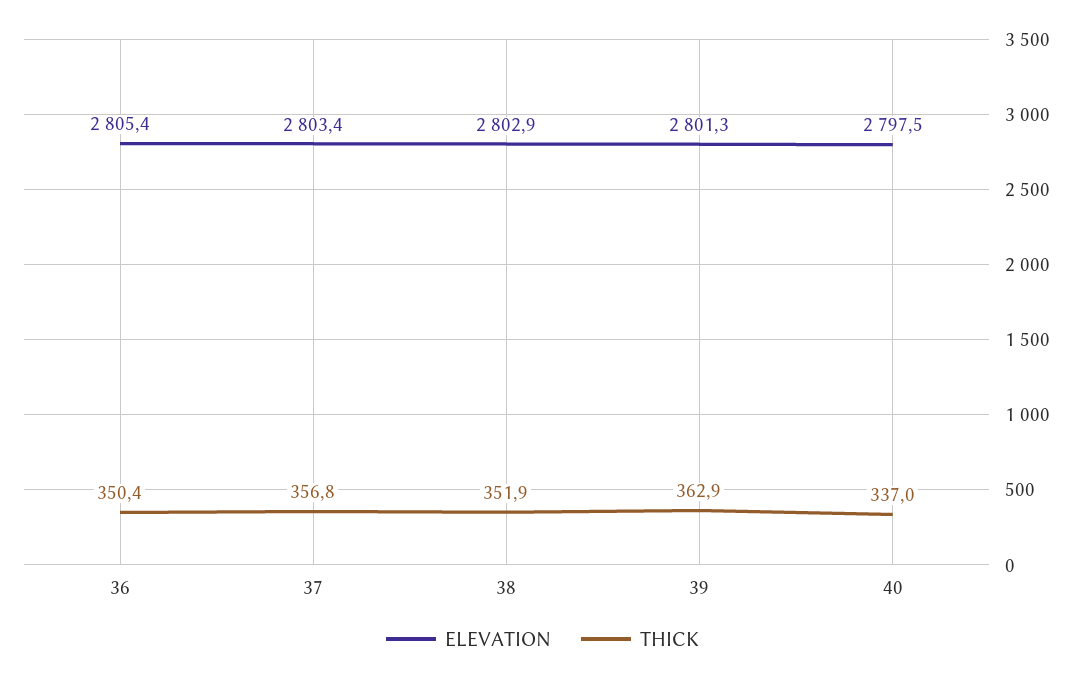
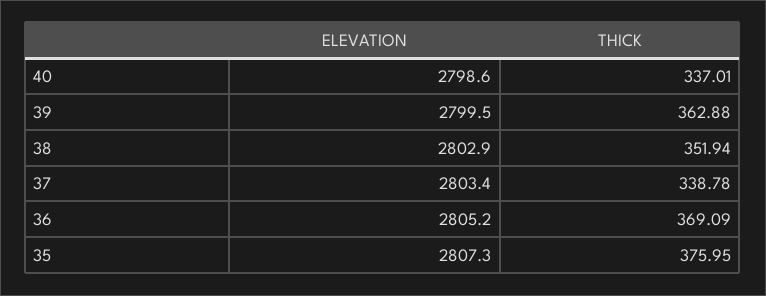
ELEVATION, 36: 2805.4 -> 2805.2
THICK, 36: 350.4 -> 369.09
THICK, 37: 356.8 -> 338.78
ELEVATION, 39: 2801.3 -> 2799.5
ELEVATION, 40: 2797.5 -> 2798.6
ELEVATION, 35: none -> 2807.3
THICK, 35: none -> 375.95

